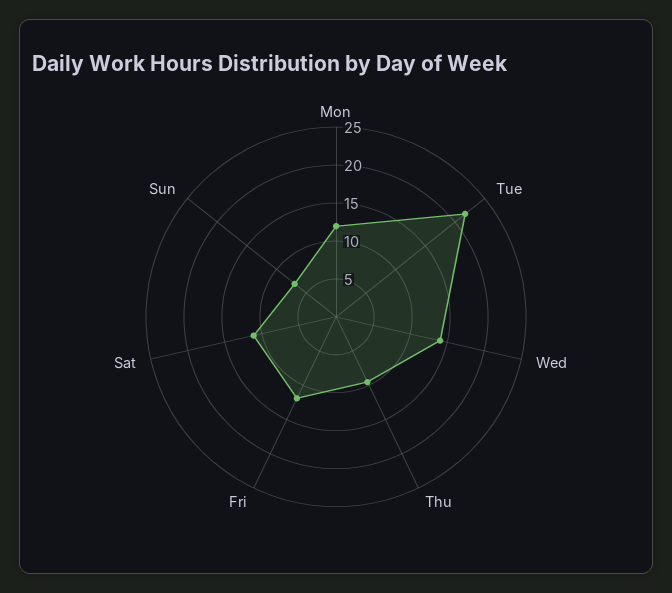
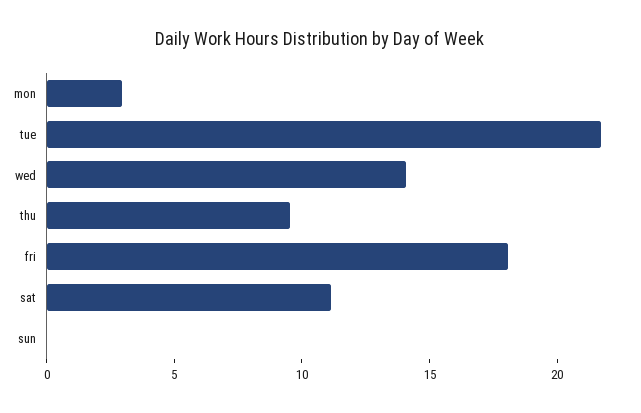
Mon: 12.5 -> 3
Fri: 12.5 -> 18
Sun: 7.5 -> 0

